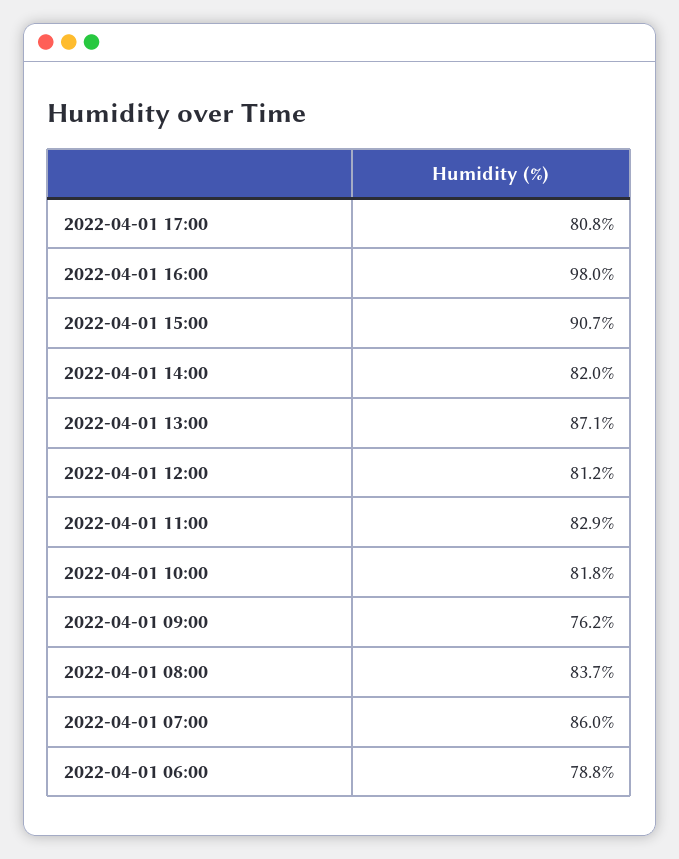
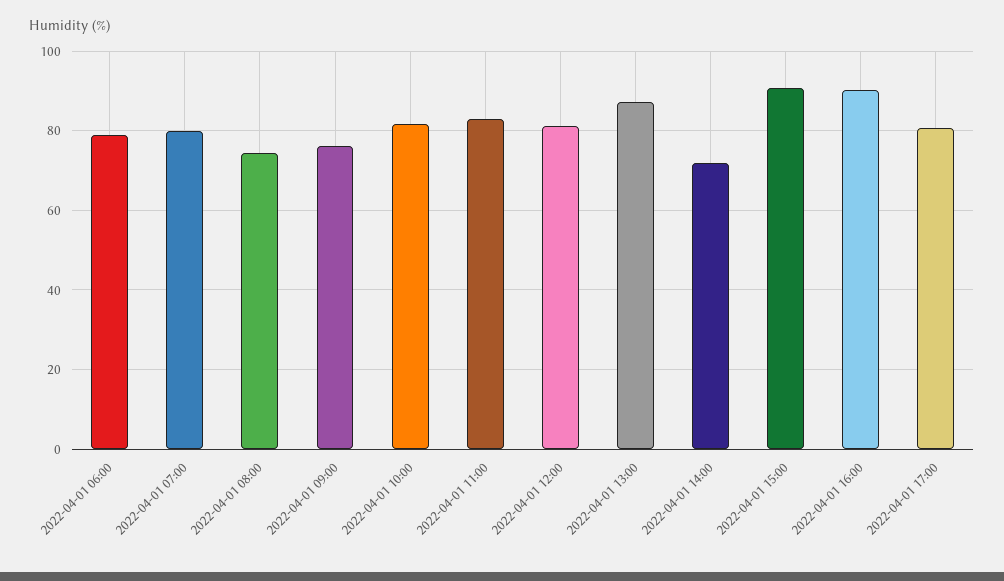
2022-04-01 16:00: 98 -> 90
2022-04-01 14:00: 82 -> 72
2022-04-01 08:00: 83.7 -> 74
2022-04-01 07:00: 86 -> 80

